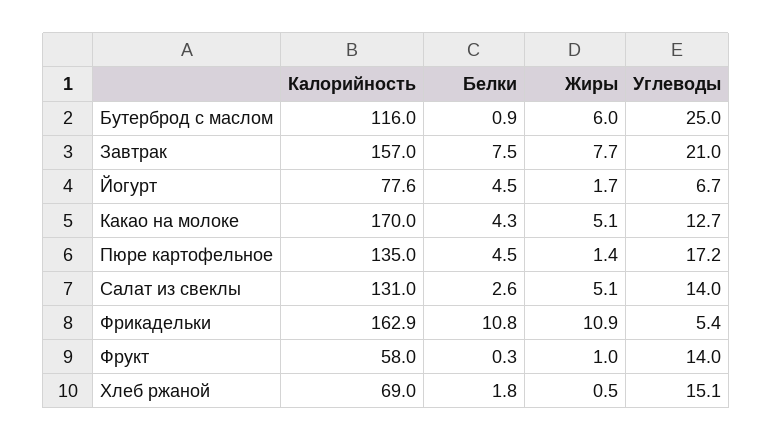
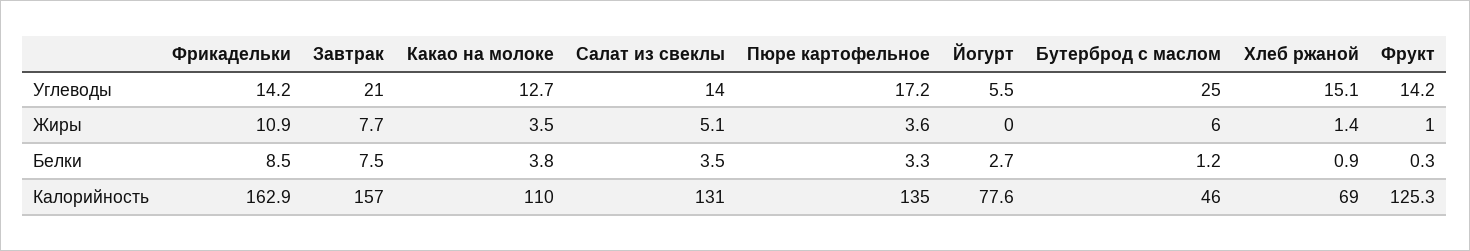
Калорийность, Бутерброд с маслом: 116 -> 46
Белки, Бутерброд с маслом: 0.9 -> 1.2
Белки, Йогурт: 4.5 -> 2.7
Жиры, Йогурт: 1.7 -> 0
Углеводы, Йогурт: 6.7 -> 5.5
Калорийность, Какао на молоке: 170 -> 110
Белки, Какао на молоке: 4.3 -> 3.8
Жиры, Какао на молоке: 5.1 -> 3.5
Белки, Пюре картофельное: 4.5 -> 3.3
Жиры, Пюре картофельное: 1.4 -> 3.6
Белки, Салат из свеклы: 2.6 -> 3.5
Белки, Фрикадельки: 10.8 -> 8.5
Углеводы, Фрикадельки: 5.4 -> 14.2
Калорийность, Фрукт: 58 -> 125.3
Углеводы, Фрукт: 14 -> 14.2
Белки, Хлеб ржаной: 1.8 -> 0.9
Жиры, Хлеб ржаной: 0.5 -> 1.4

